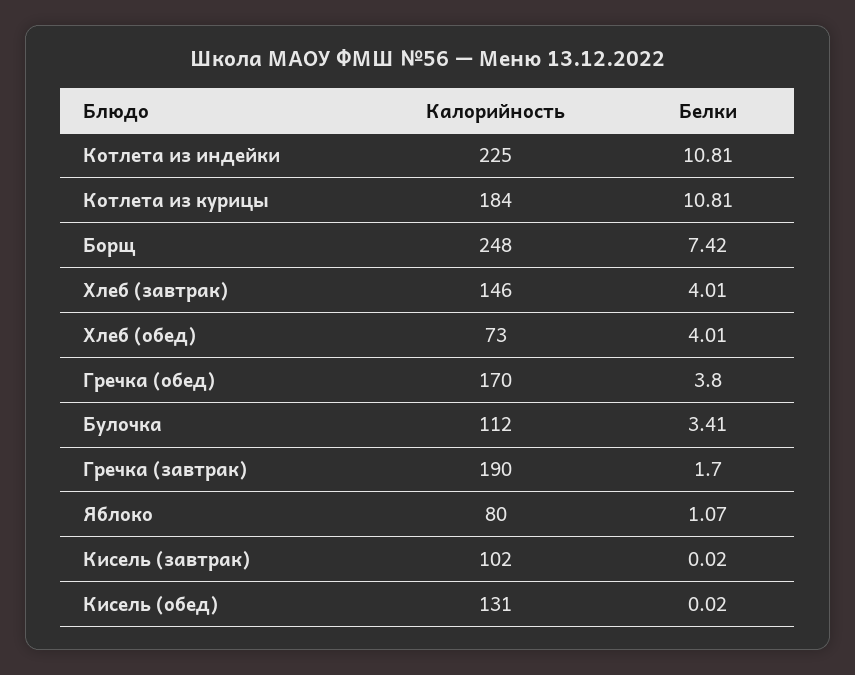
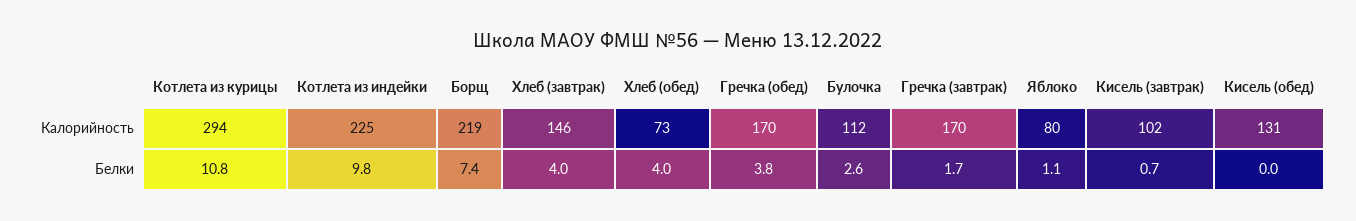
Белки, Котлета из индейки: 10.81 -> 9.8
Калорийность, Котлета из курицы: 184 -> 294
Калорийность, Борщ: 248 -> 219
Белки, Булочка: 3.41 -> 2.6
Калорийность, Гречка (завтрак): 190 -> 170
Белки, Кисель (завтрак): 0.02 -> 0.7

